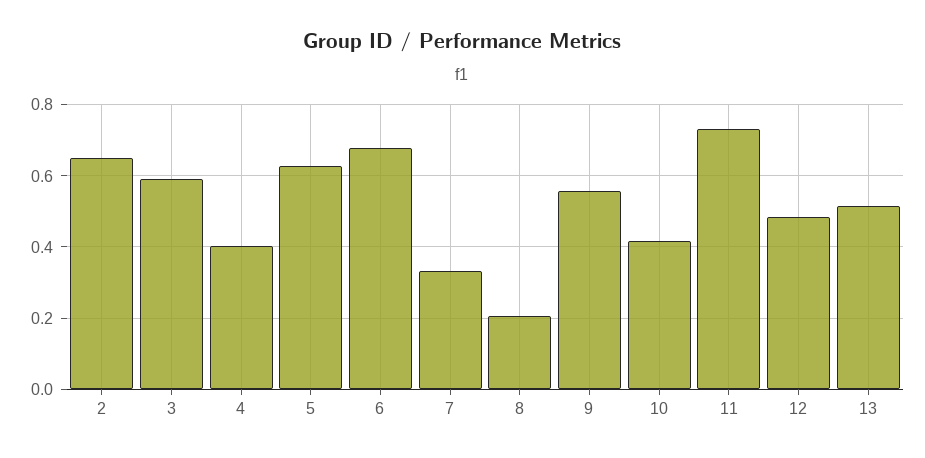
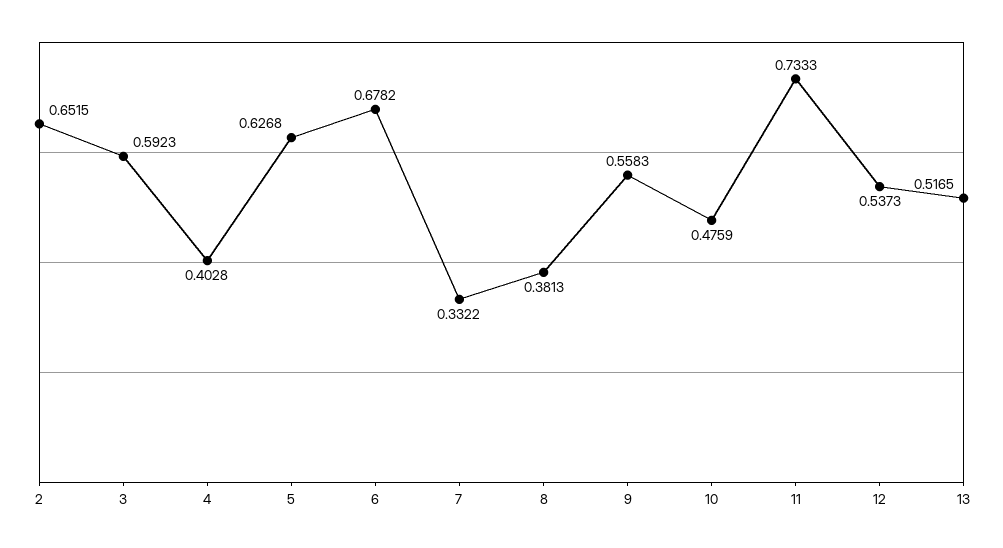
8: 0.2 -> 0.3813
10: 0.42 -> 0.4759
12: 0.48 -> 0.5373

